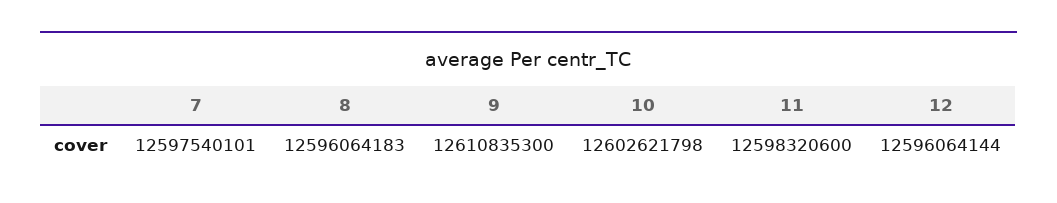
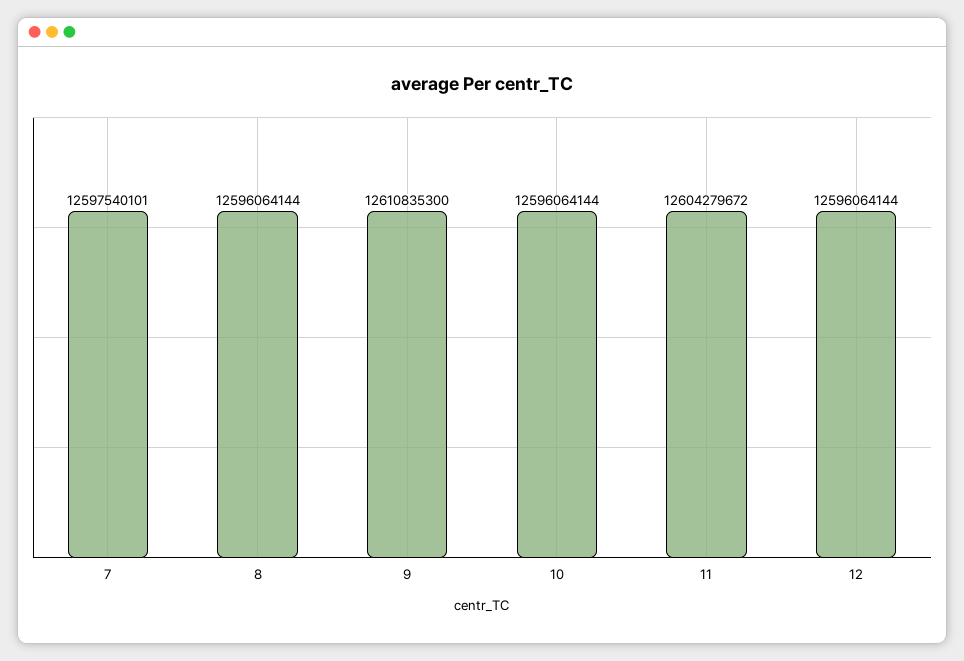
8: 12596064183 -> 12596064144
10: 12602621798 -> 12596064144
11: 12598320600 -> 12604279672

